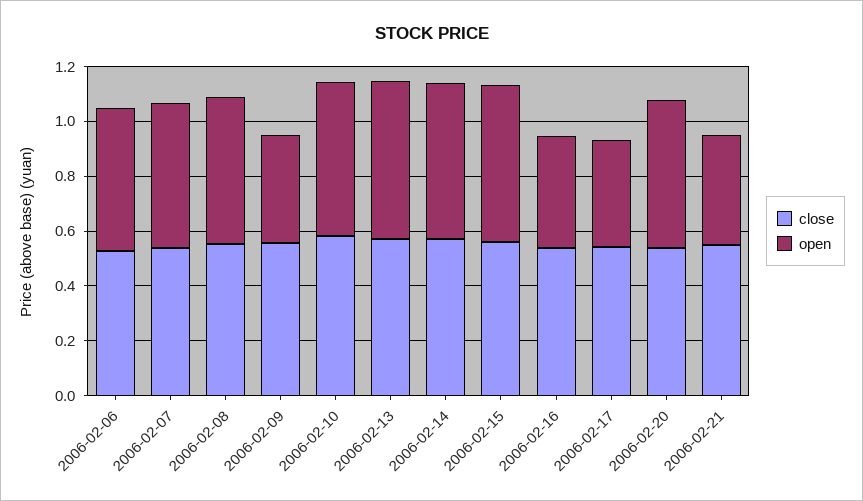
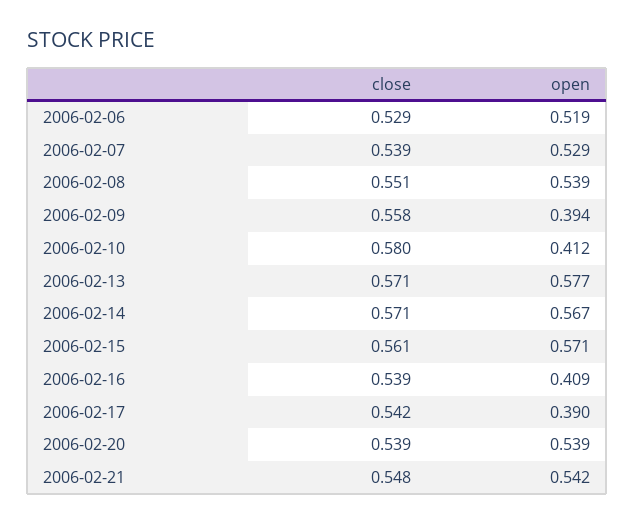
open, 2006-02-10: 0.55 -> 0.412
open, 2006-02-21: 0.4 -> 0.542

